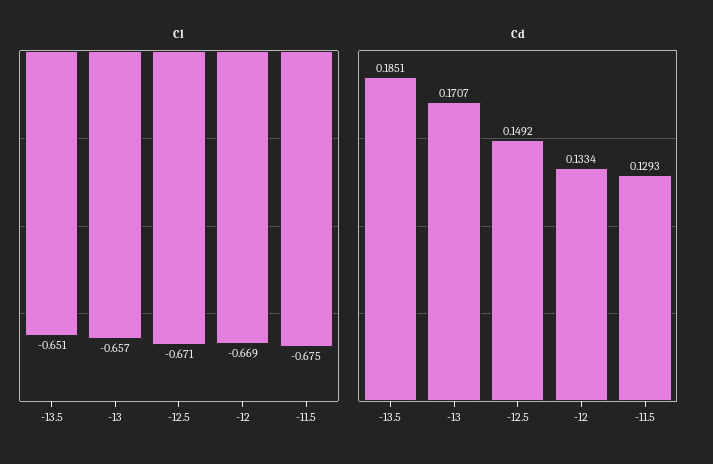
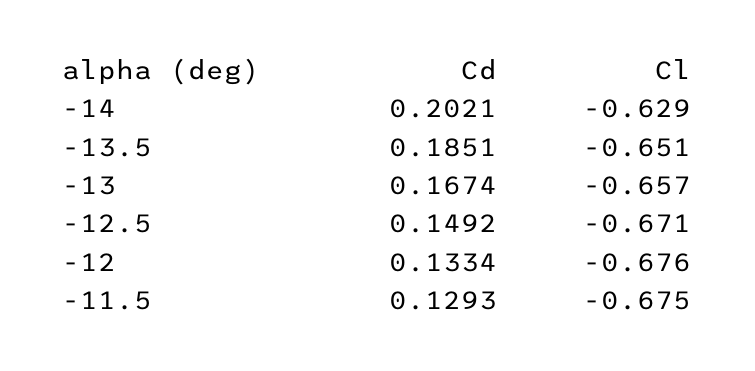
Cl, -12: -0.669 -> -0.676
Cd, -13: 0.1707 -> 0.1674
Cd, -14: none -> 0.2021
Cl, -14: none -> -0.629

